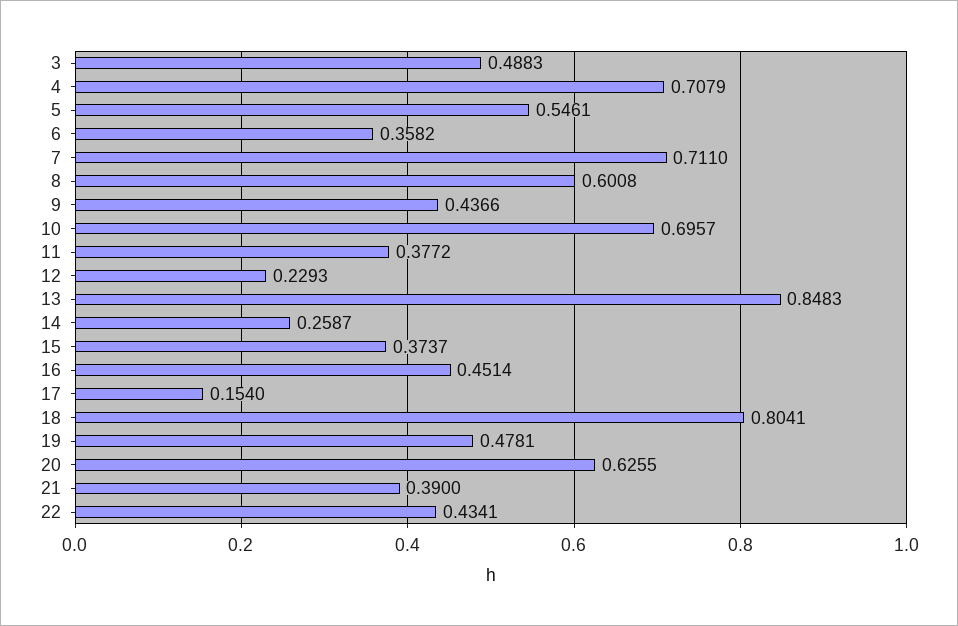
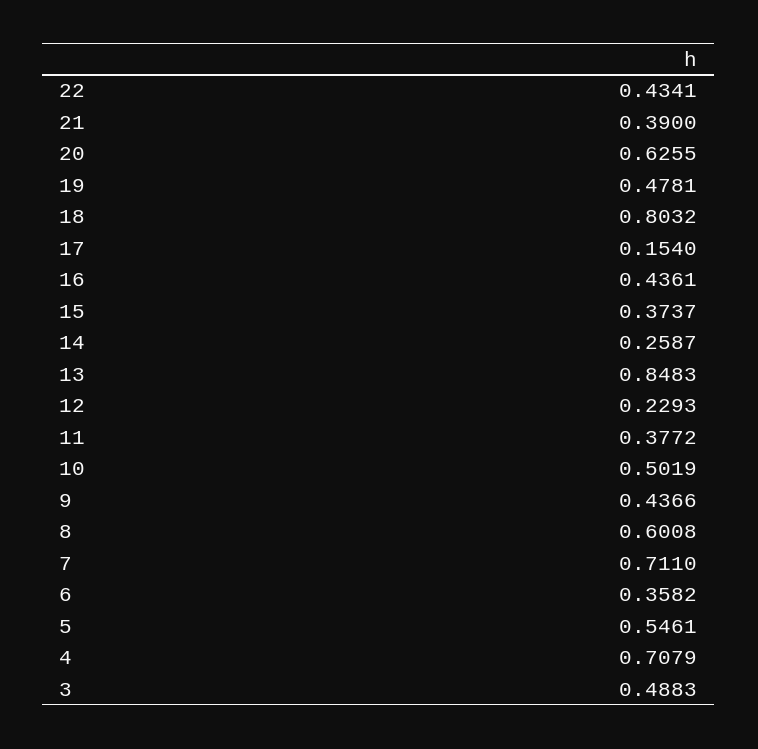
10: 0.6957 -> 0.5019
16: 0.4514 -> 0.4361
18: 0.8041 -> 0.8032

